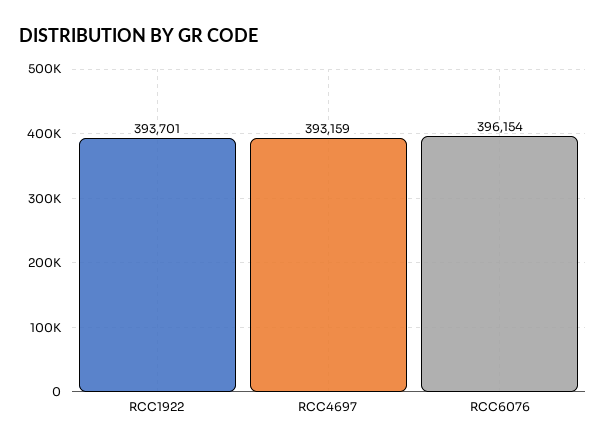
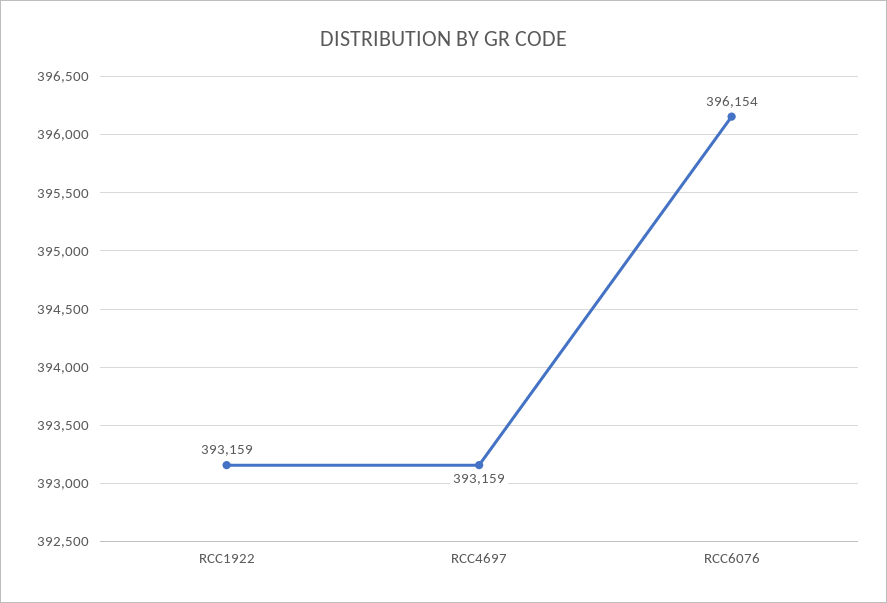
RCC1922: 393701 -> 393159

